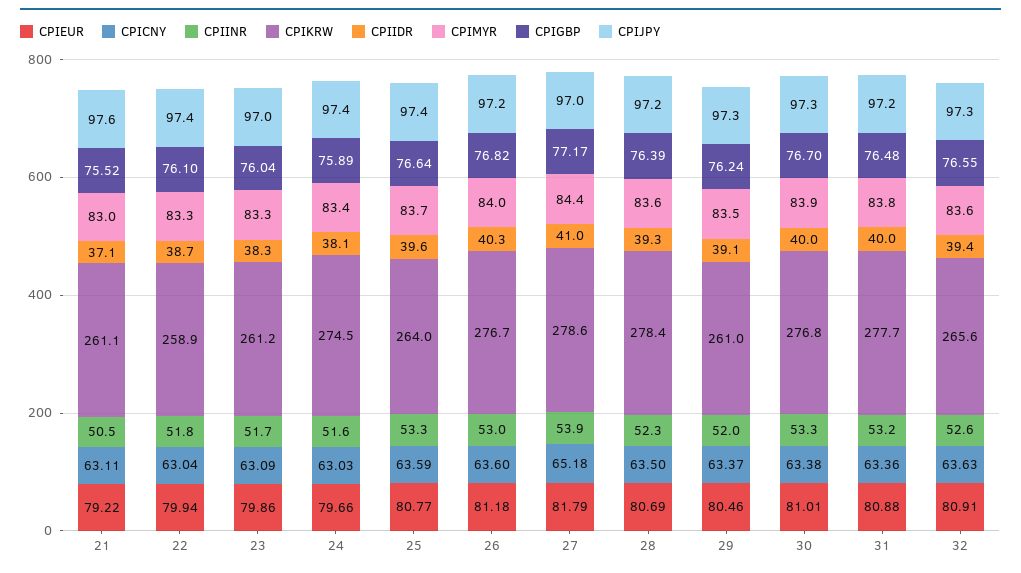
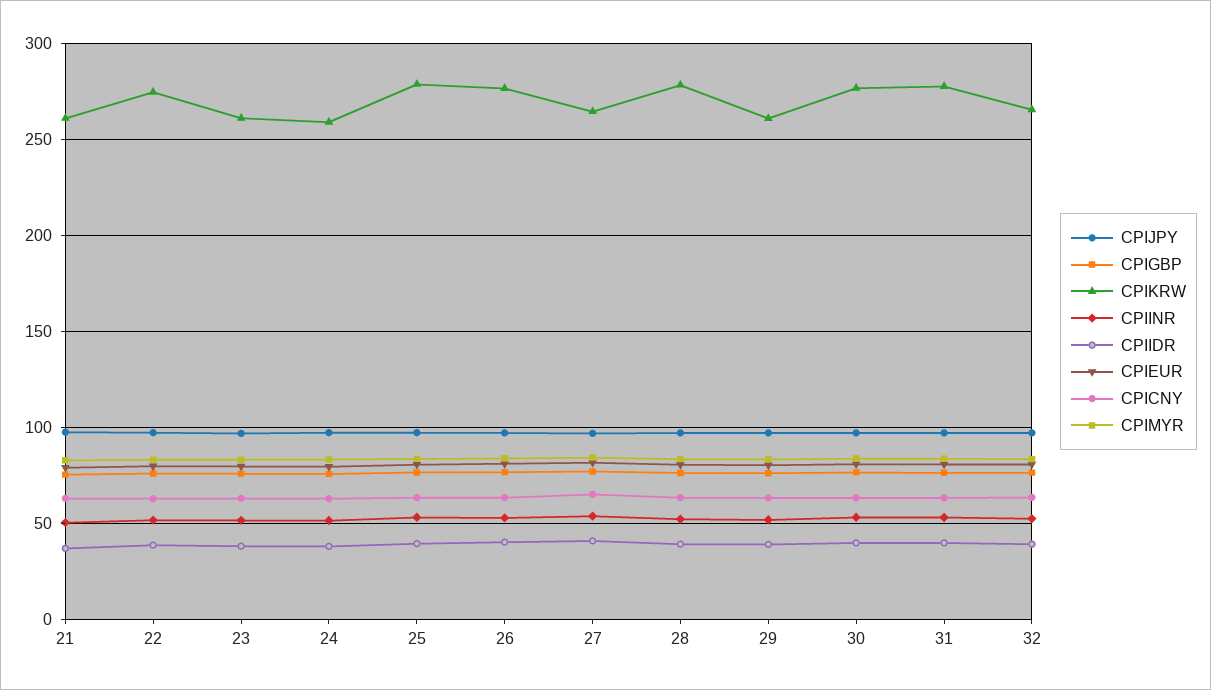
CPIKRW, 22: 258.9 -> 275
CPIKRW, 24: 274.5 -> 260
CPIKRW, 25: 264 -> 280
CPIKRW, 27: 278.6 -> 265

